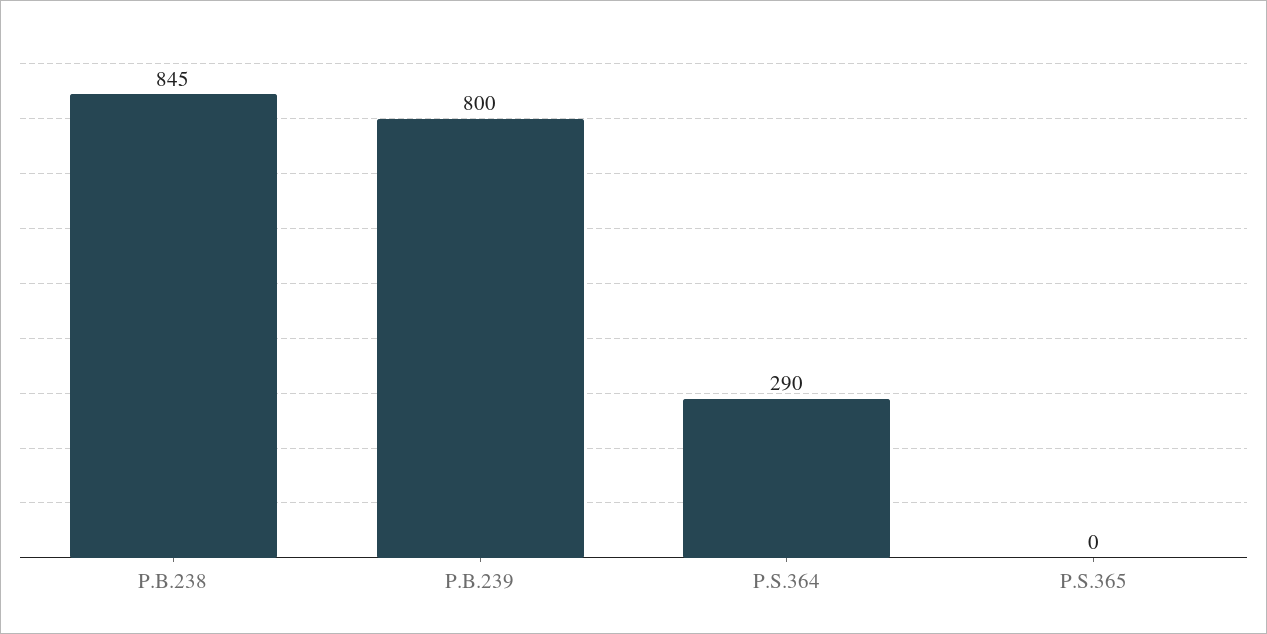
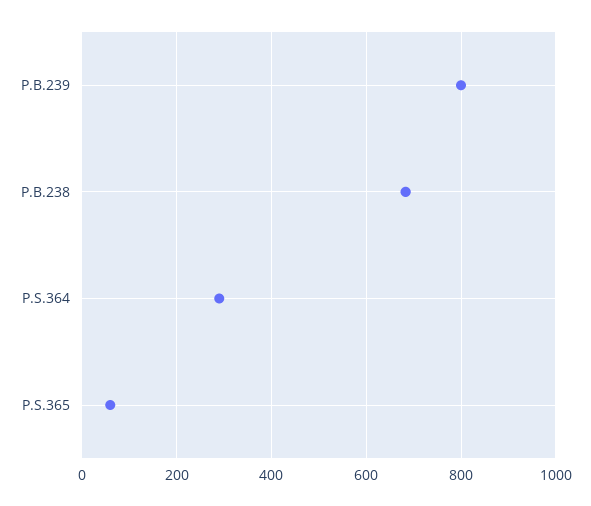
P.B.238: 845 -> 680
P.S.365: 0 -> 60

